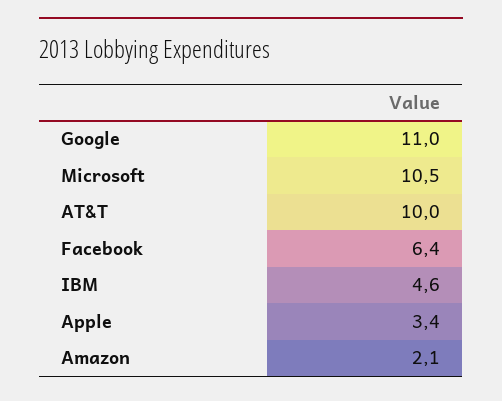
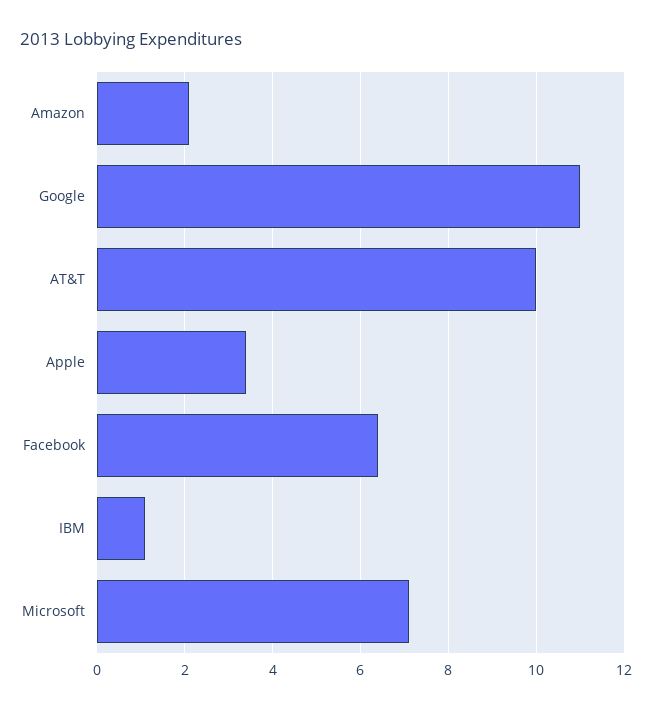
Microsoft: 10.5 -> 7
IBM: 4.6 -> 1

